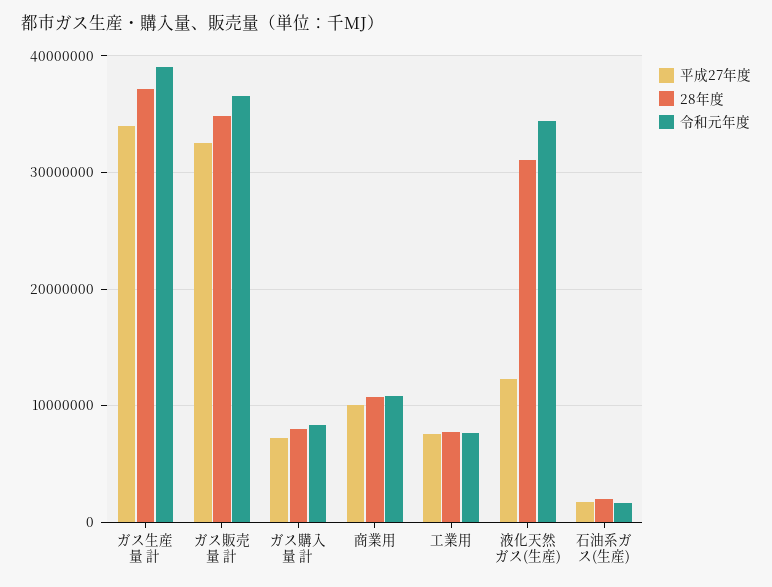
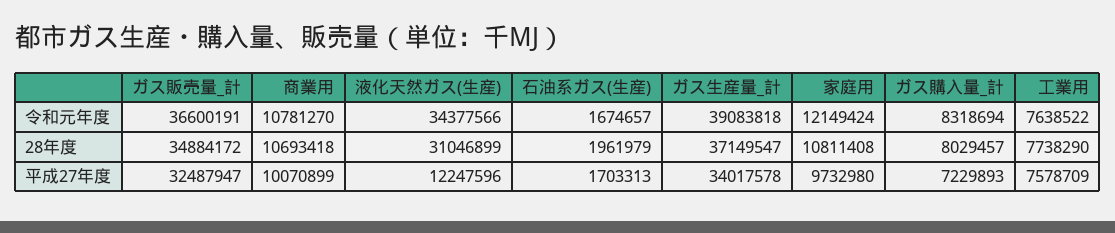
令和元年度, 家庭用: none -> 12149424
28年度, 家庭用: none -> 10811408
平成27年度, 家庭用: none -> 9732980

